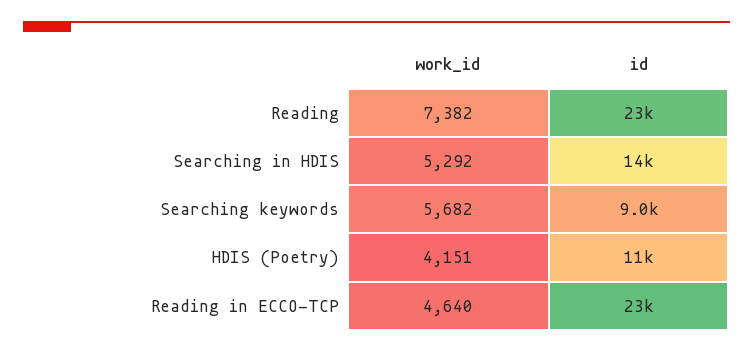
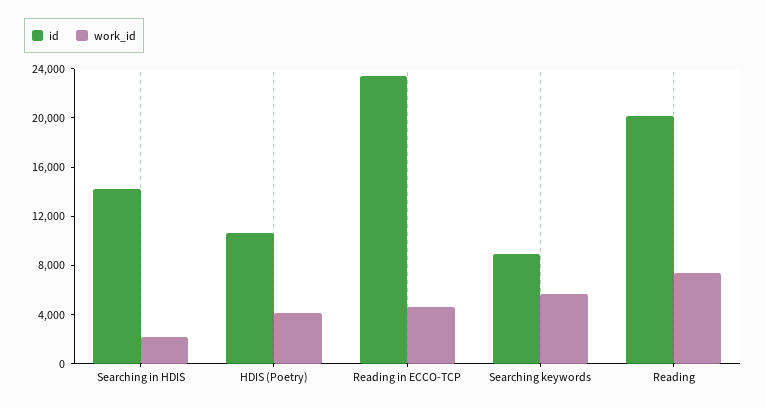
id, Reading: 23000 -> 20000
work_id, Searching in HDIS: 5292 -> 2000

